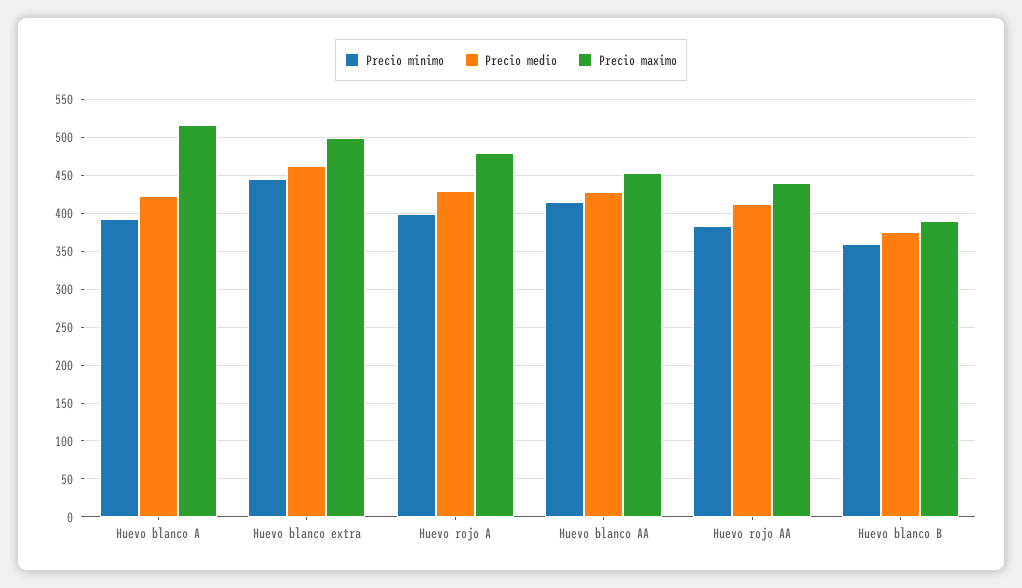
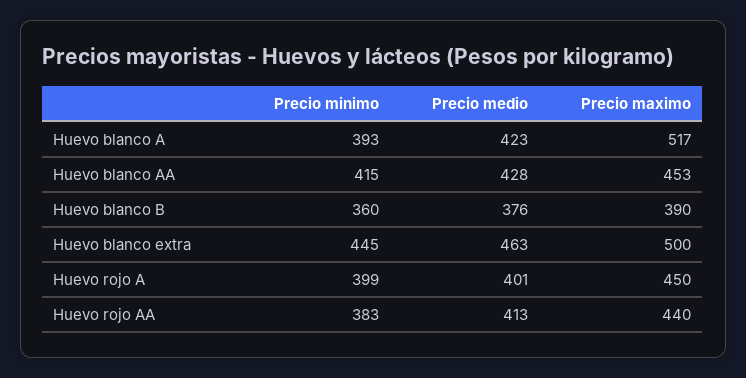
Precio medio, Huevo rojo A: 430 -> 401
Precio maximo, Huevo rojo A: 480 -> 450

